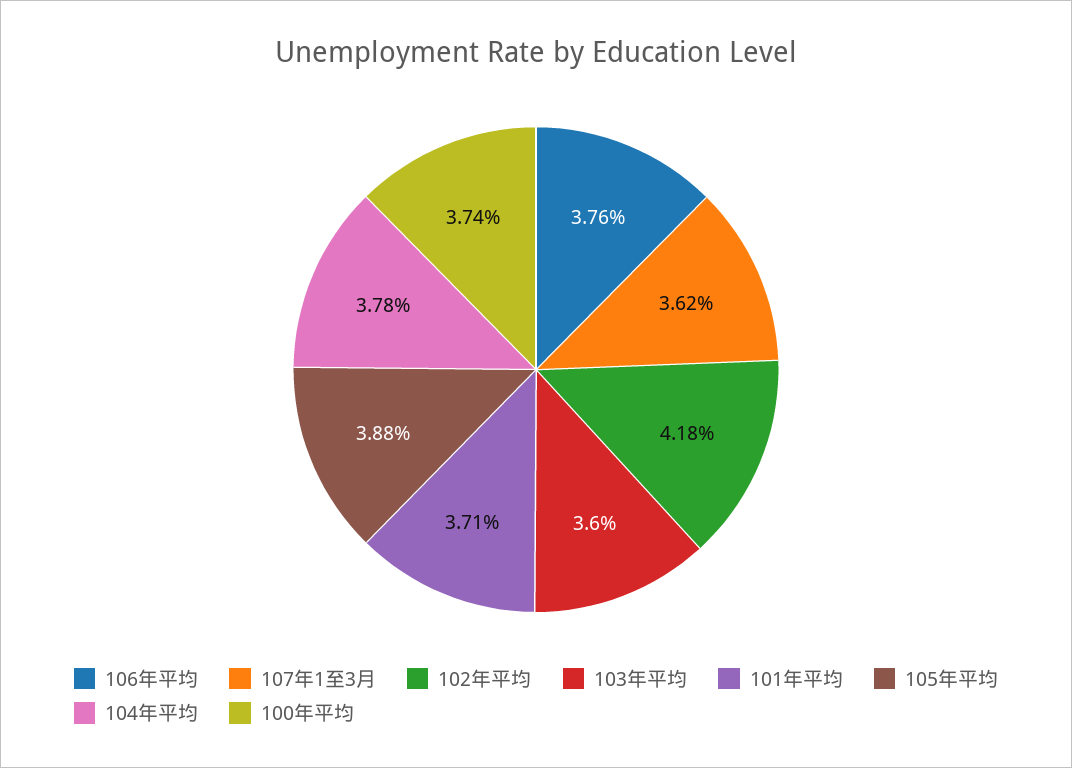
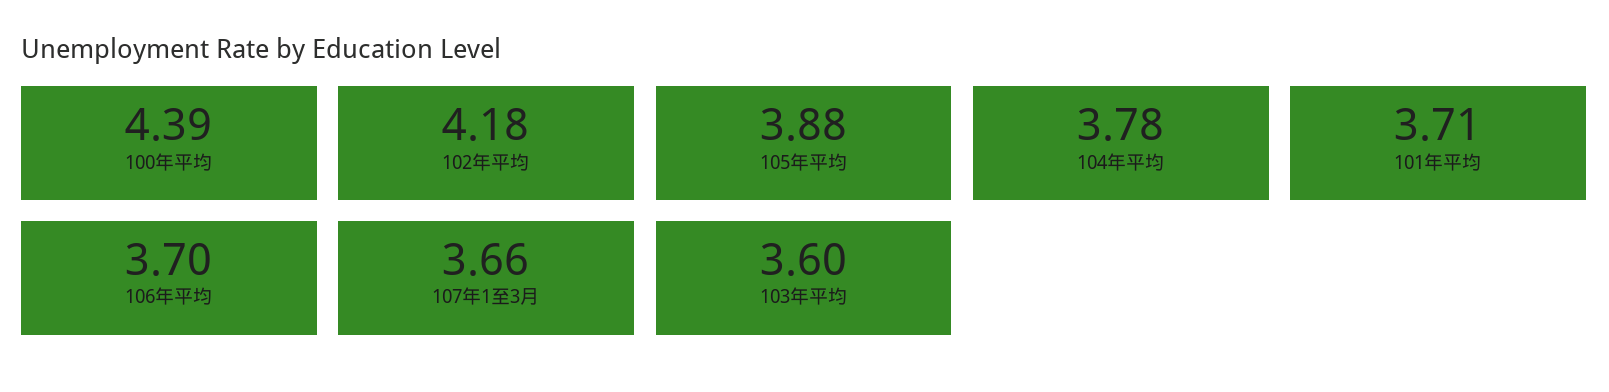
106年平均: 3.76 -> 3.7
107年1至3月: 3.62 -> 3.66
100年平均: 3.74 -> 4.39

